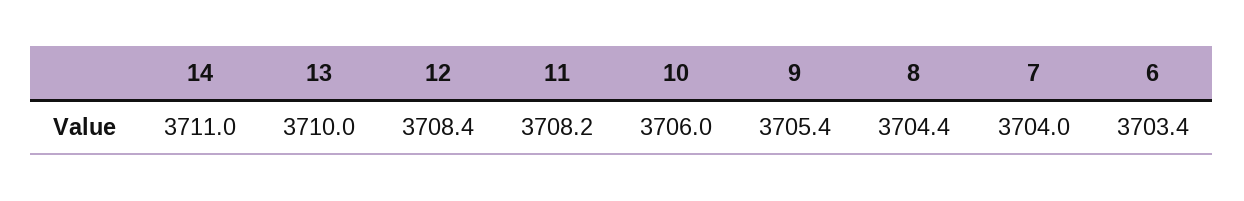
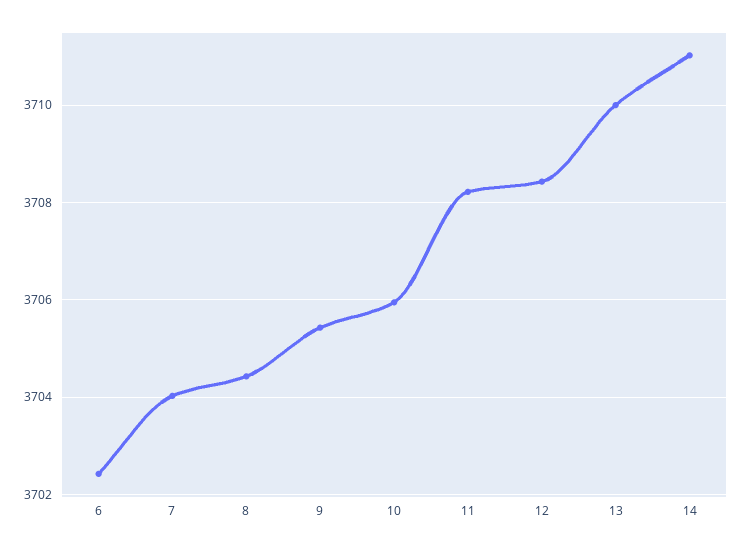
6: 3703.4 -> 3702.4

